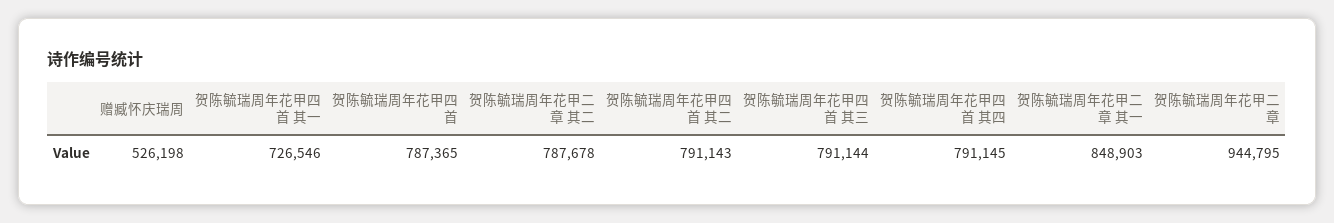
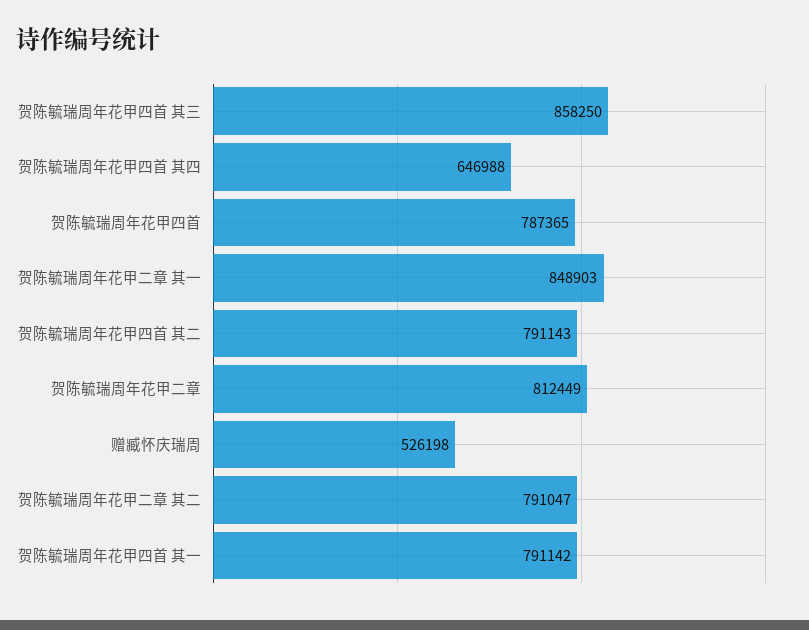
贺陈毓瑞周年花甲四首 其一: 726546 -> 791142
贺陈毓瑞周年花甲二章 其二: 787678 -> 791047
贺陈毓瑞周年花甲四首 其三: 791144 -> 858250
贺陈毓瑞周年花甲四首 其四: 791145 -> 646988
贺陈毓瑞周年花甲二章: 944795 -> 812449

